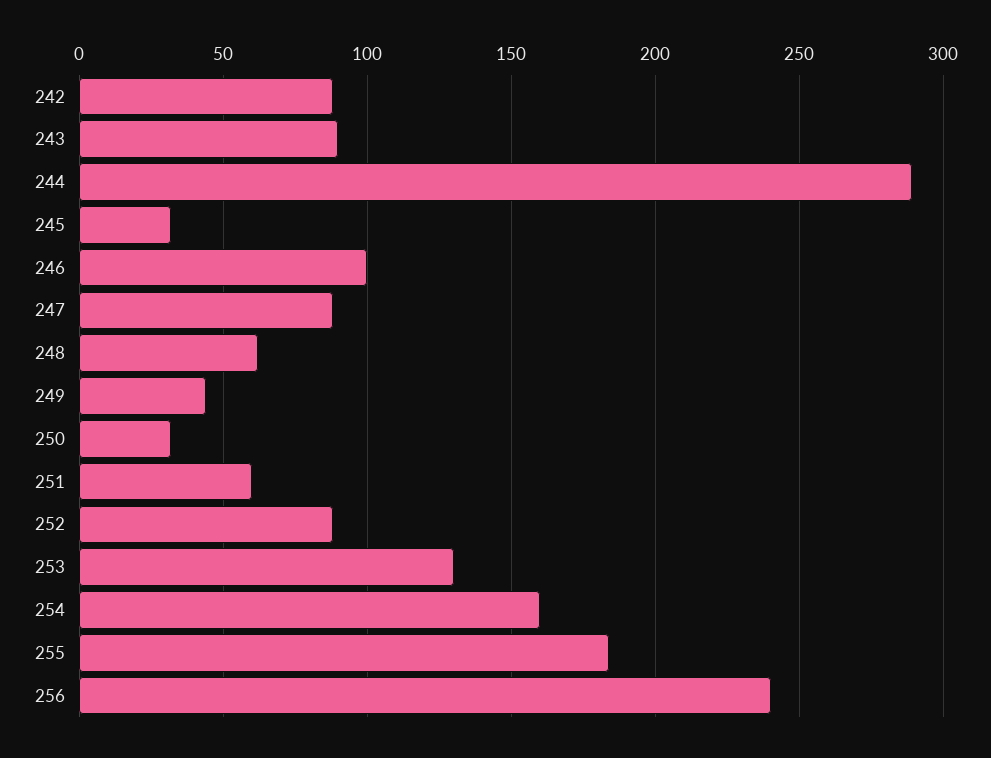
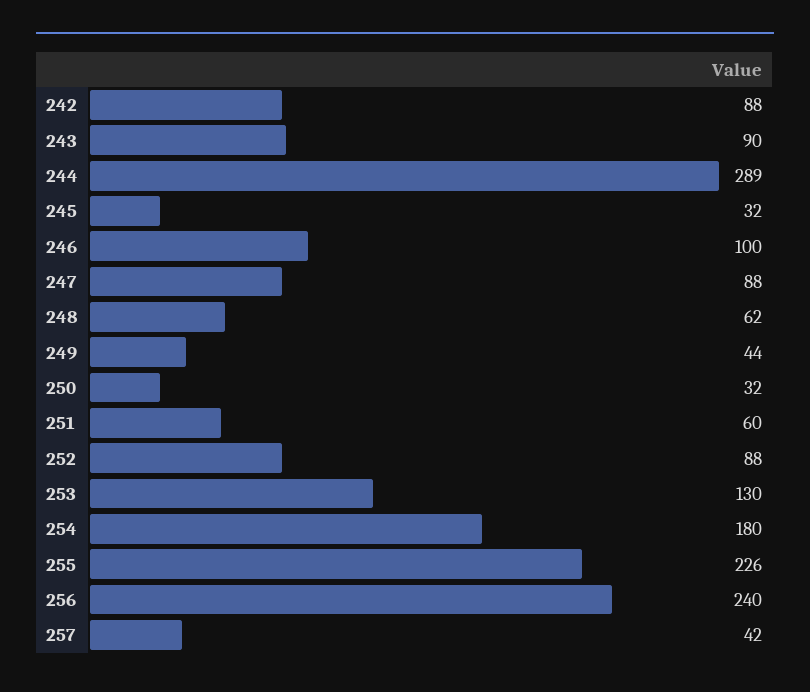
254: 160 -> 180
255: 185 -> 226
257: none -> 42

